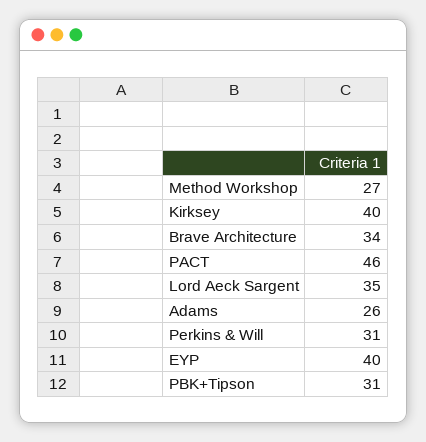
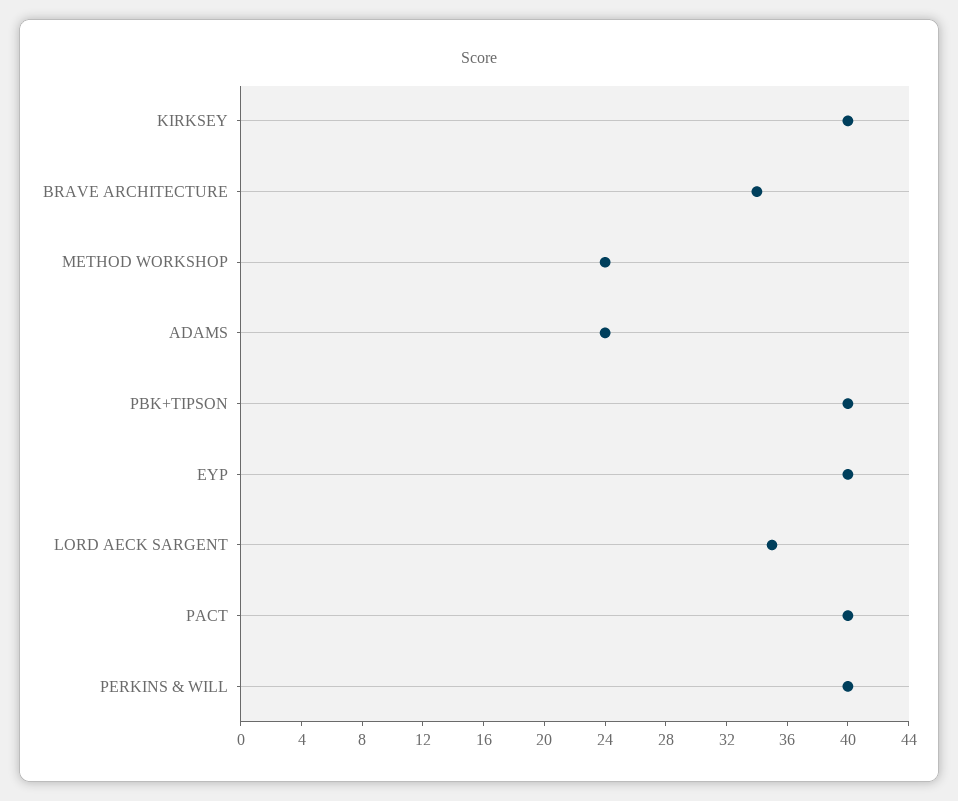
Method Workshop: 27 -> 24
PACT: 46 -> 40
Adams: 26 -> 24
Perkins & Will: 31 -> 40
PBK+Tipson: 31 -> 40

